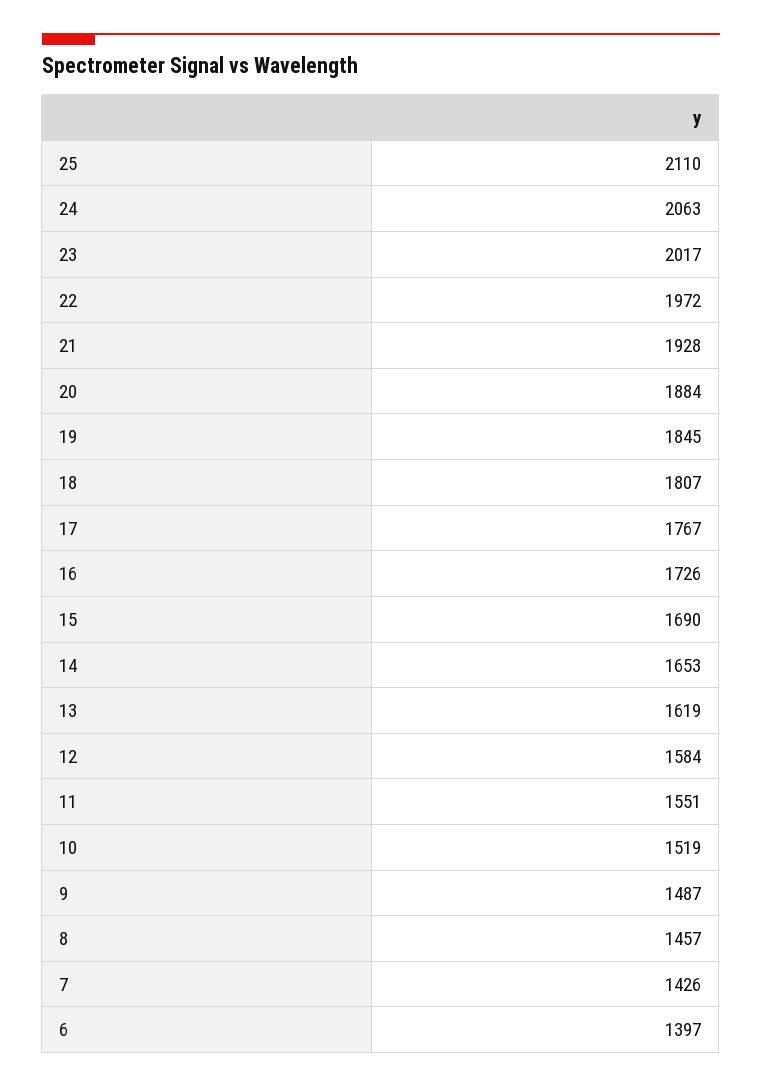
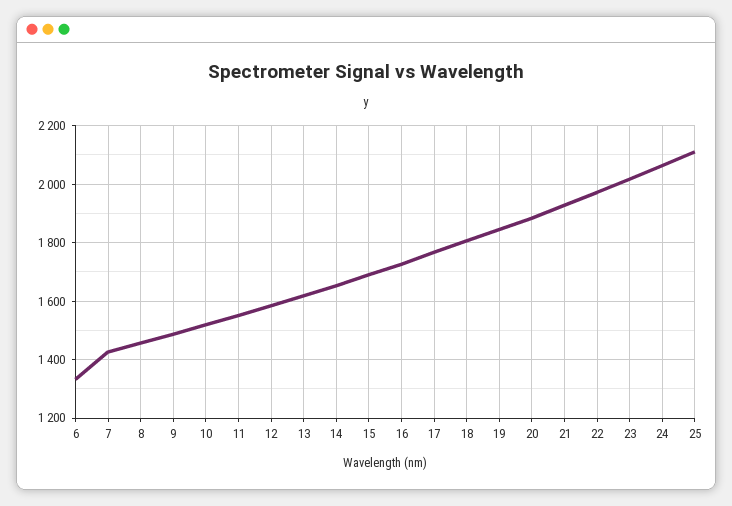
6: 1397 -> 1325

